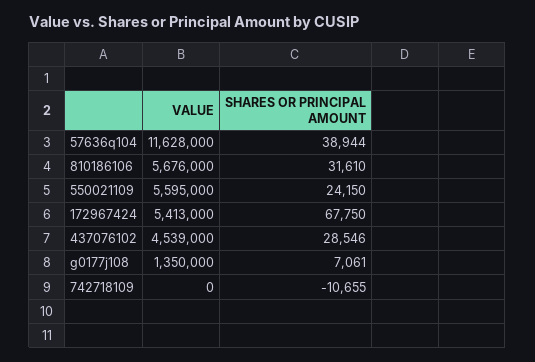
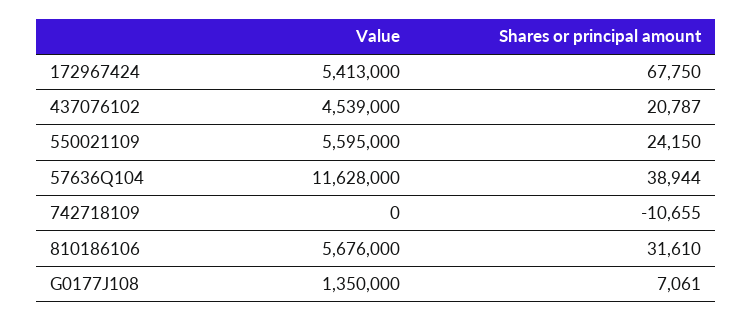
SHARES OR PRINCIPAL AMOUNT, 437076102: 28546 -> 20787

